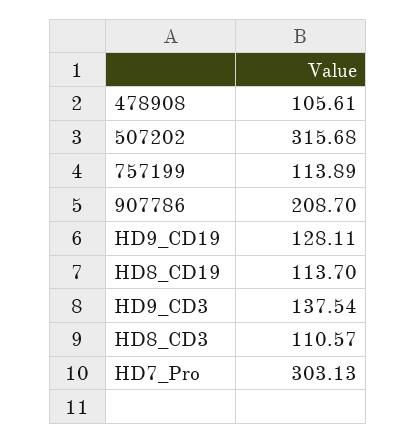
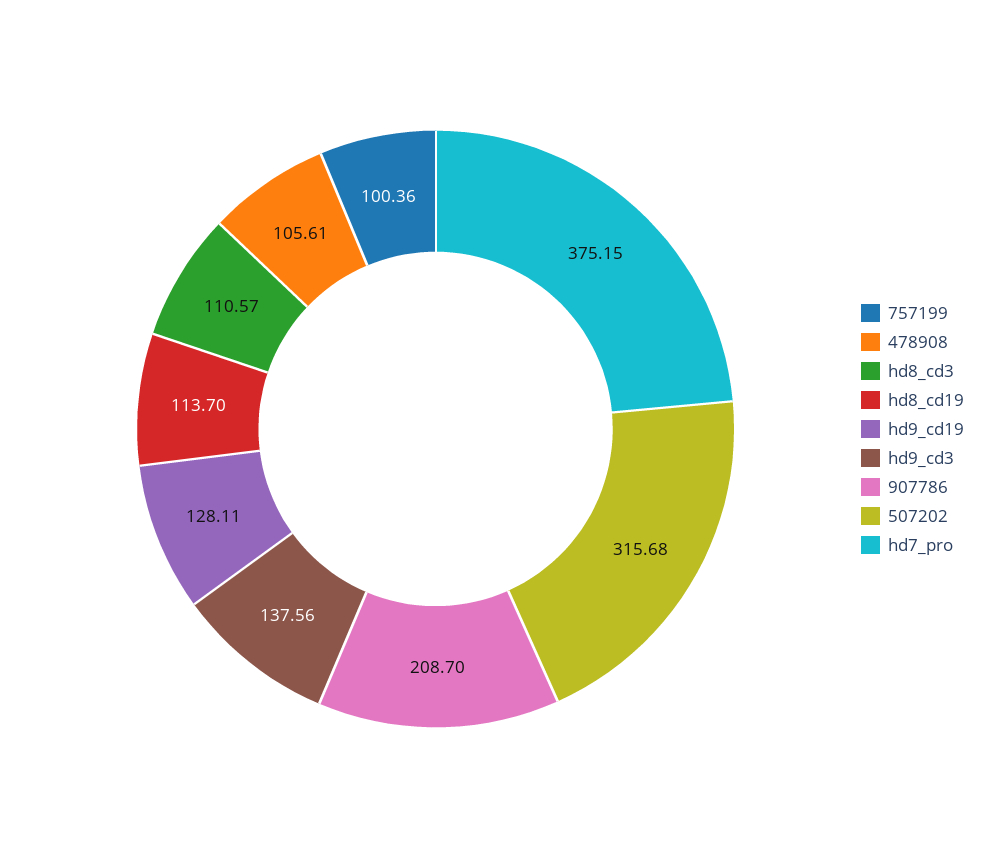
757199: 113.89 -> 100.36
HD9_CD3: 137.54 -> 137.56
HD7_Pro: 303.13 -> 375.15

